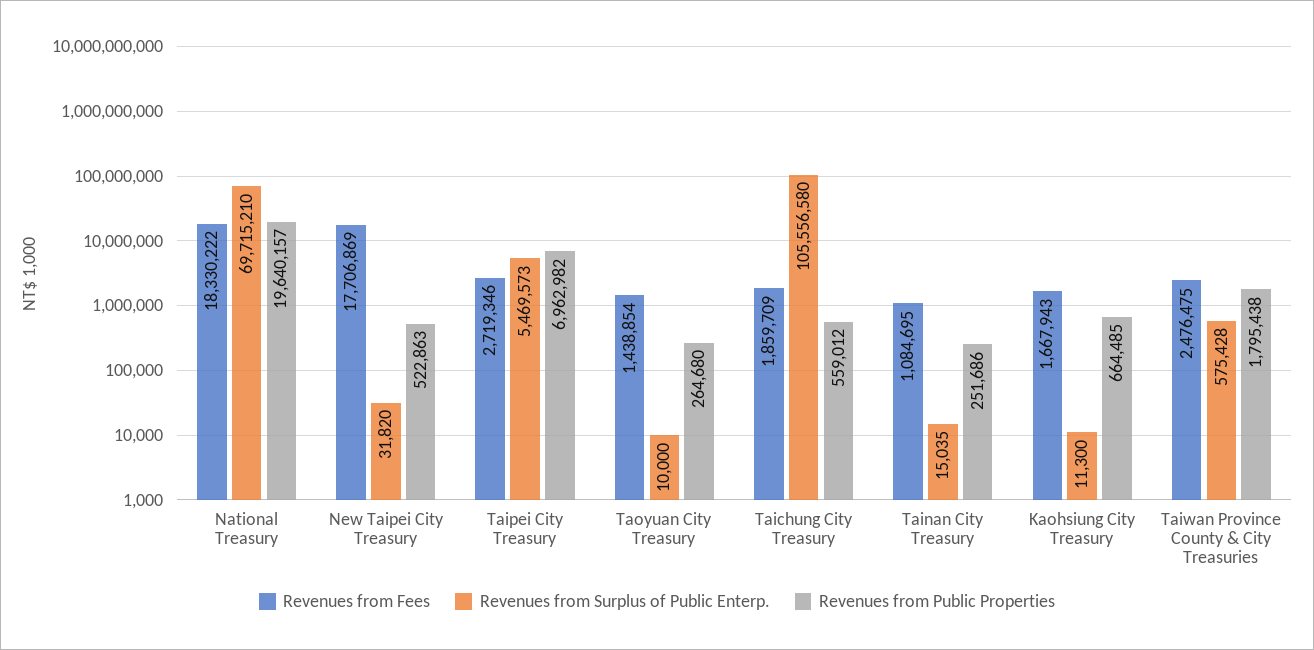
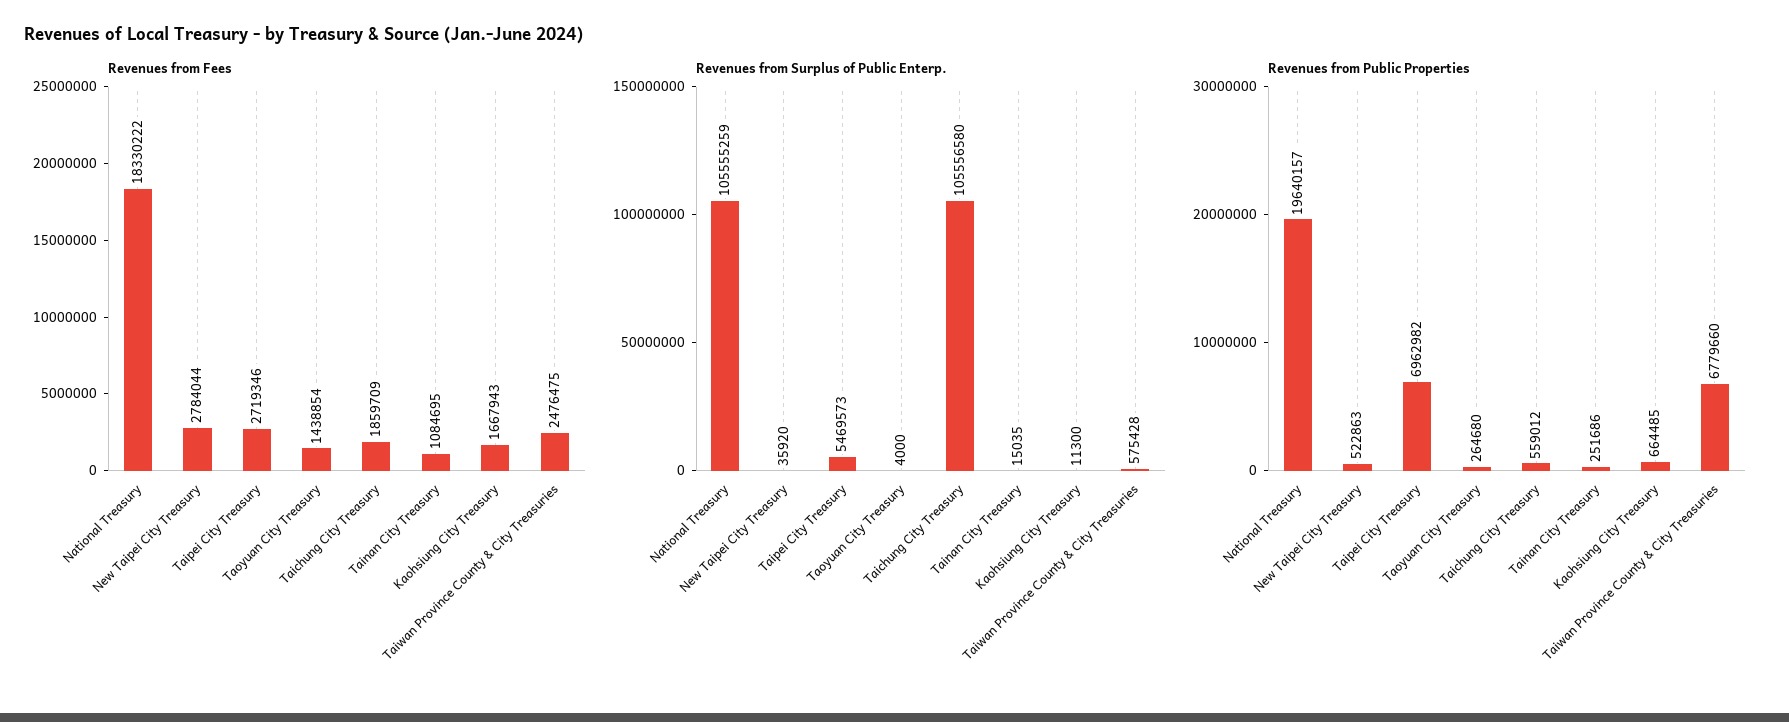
Revenues from Surplus of Public Enterp., National Treasury: 69715210 -> 105555259
Revenues from Fees, New Taipei City Treasury: 17706869 -> 2784044
Revenues from Surplus of Public Enterp., New Taipei City Treasury: 31820 -> 35920
Revenues from Surplus of Public Enterp., Taoyuan City Treasury: 10000 -> 4000
Revenues from Public Properties, Taiwan Province County & City Treasuries: 1795438 -> 6779660

